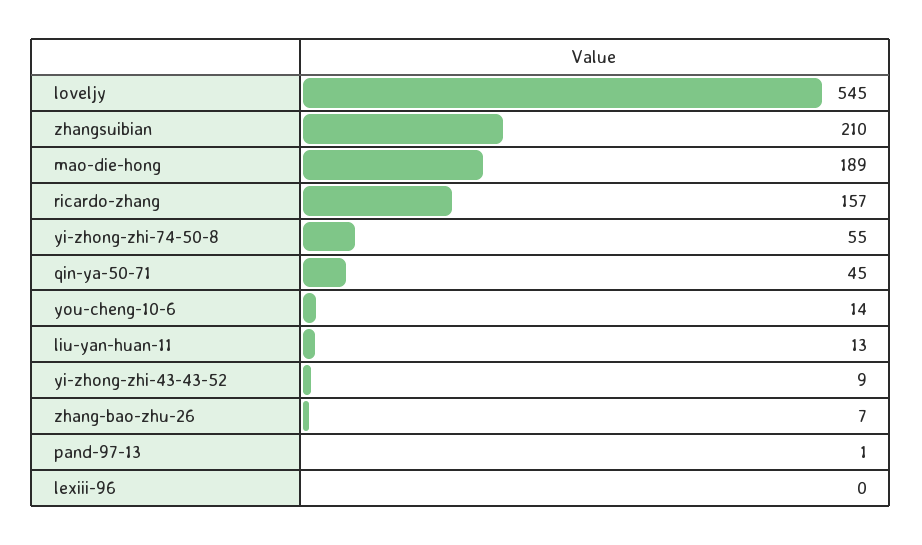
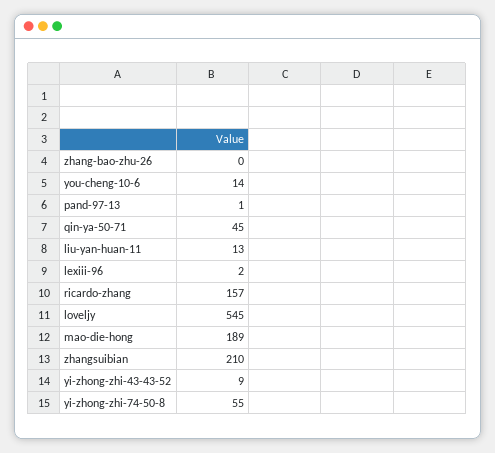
zhang-bao-zhu-26: 7 -> 0
lexiii-96: 0 -> 2

